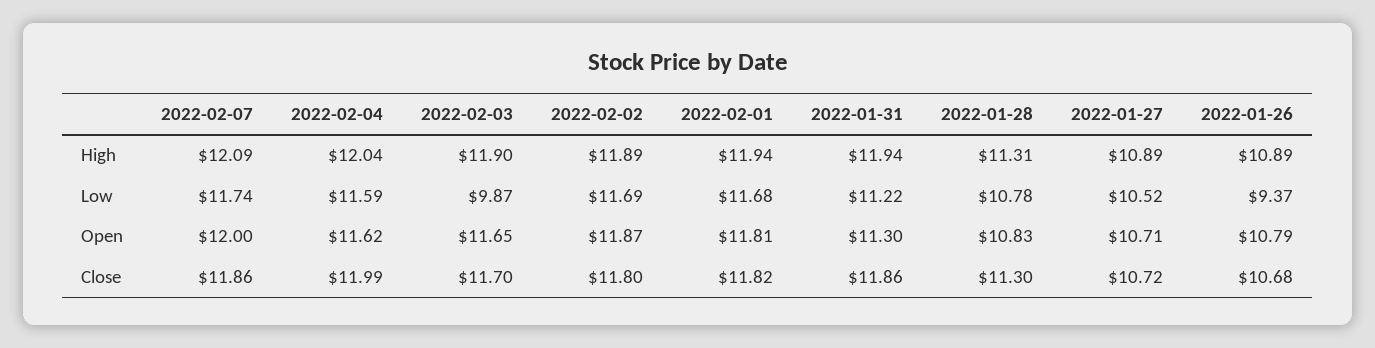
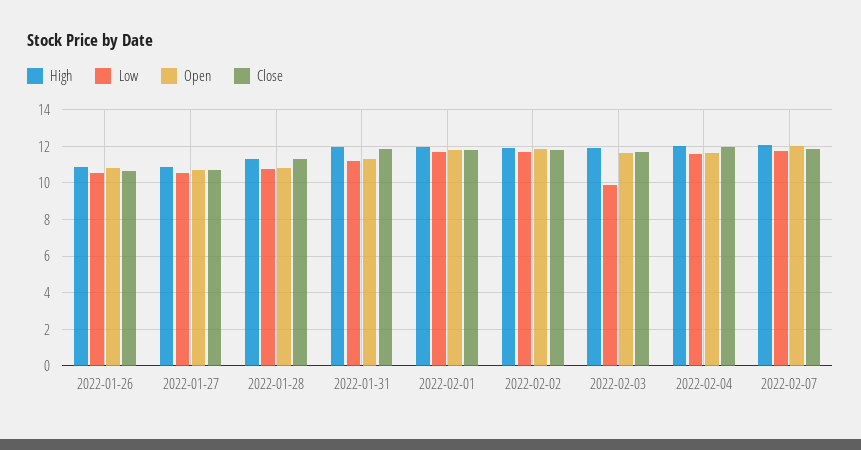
Low, 2022-01-26: 9.37 -> 10.5

